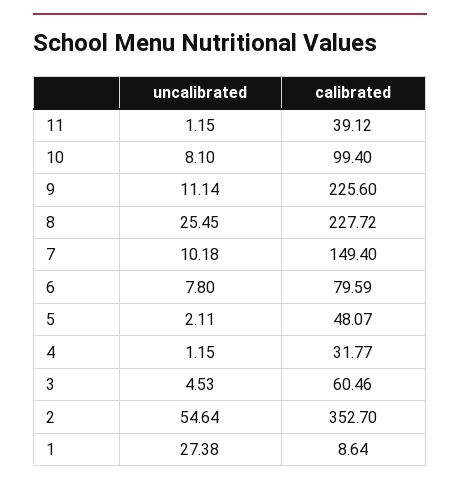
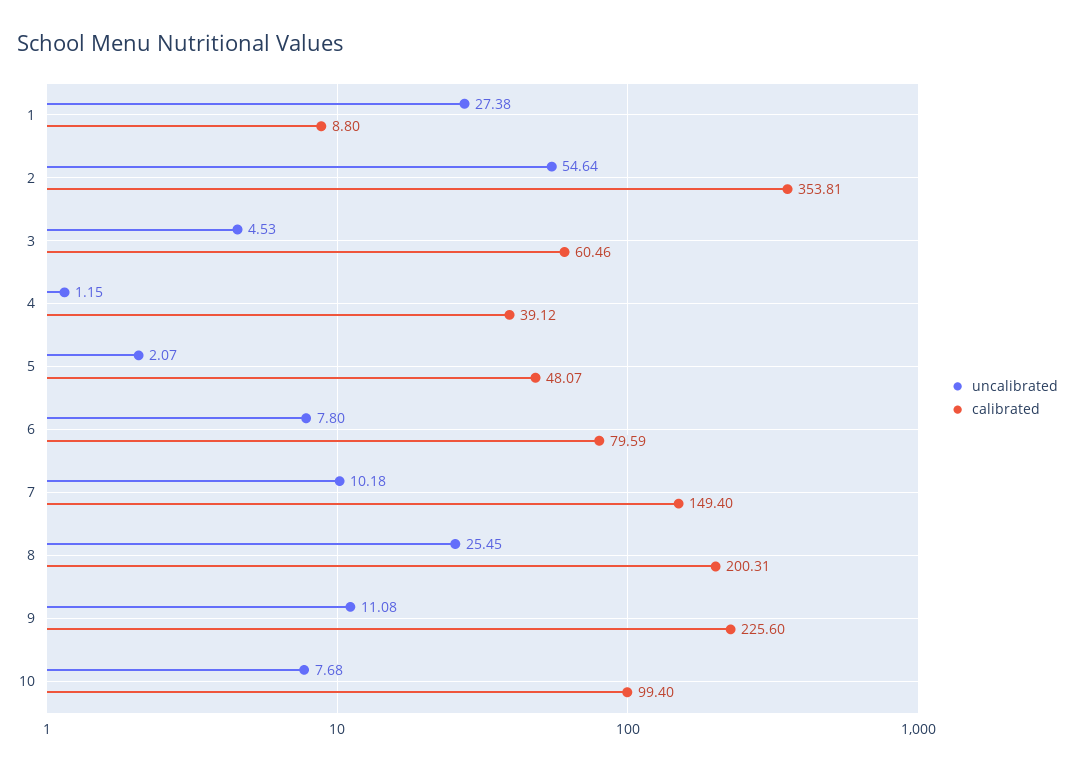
uncalibrated, 11: 1.15 -> none
calibrated, 11: 39.12 -> none
uncalibrated, 10: 8.1 -> 7.68
uncalibrated, 9: 11.14 -> 11.08
calibrated, 8: 227.72 -> 200.31
uncalibrated, 5: 2.11 -> 2.07
calibrated, 4: 31.77 -> 39.12
calibrated, 2: 352.7 -> 353.81
calibrated, 1: 8.64 -> 8.8

